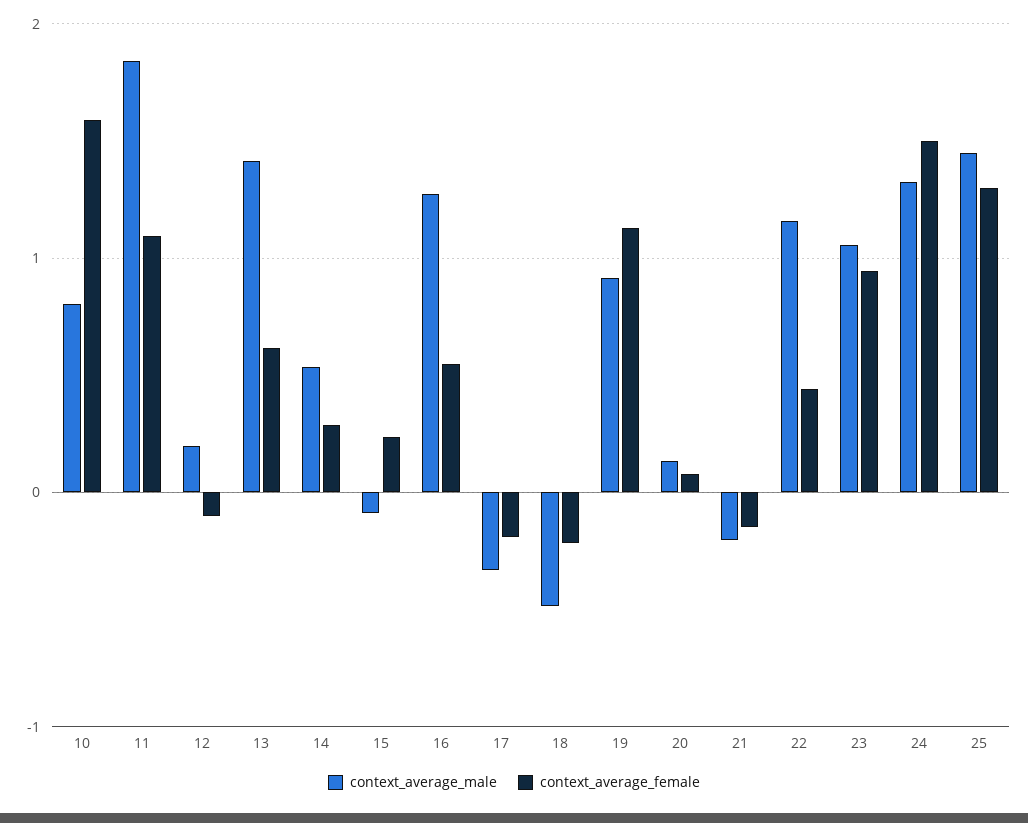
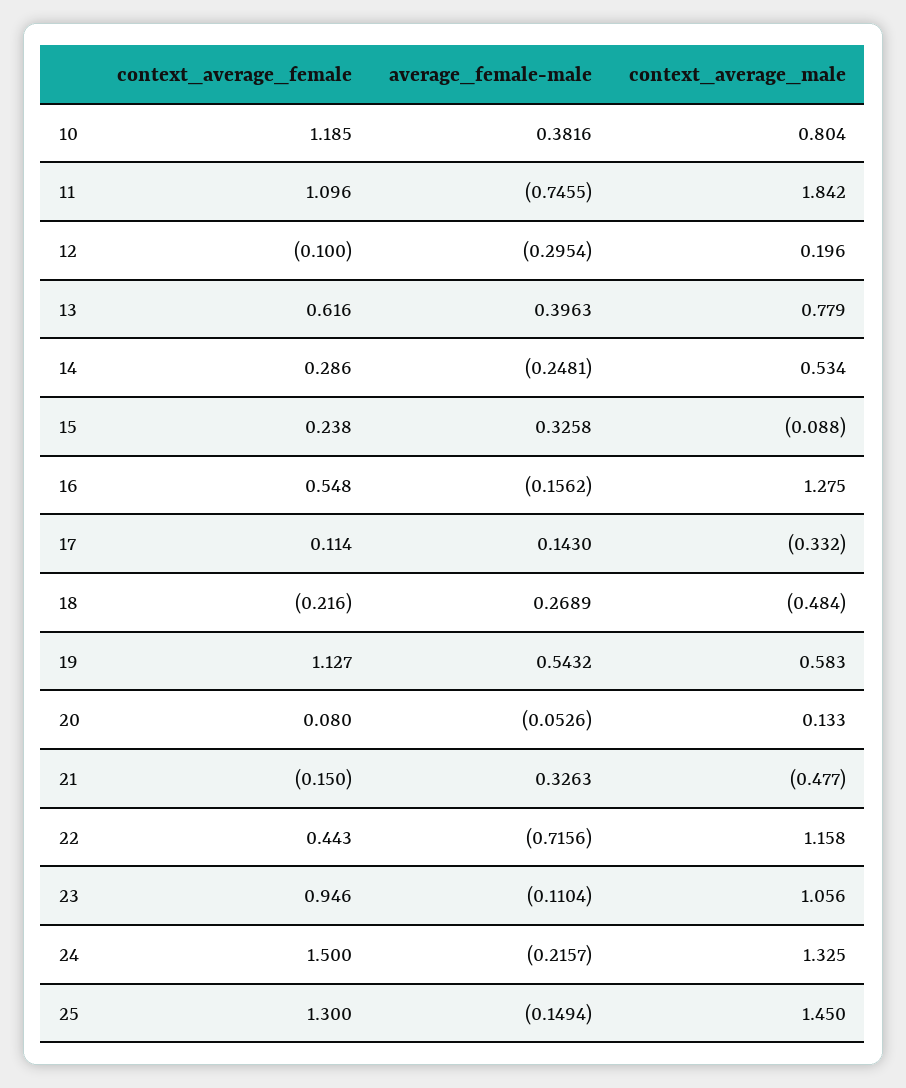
context_average_female, 10: 1.6 -> 1.185
context_average_male, 13: 1.4 -> 0.779
context_average_female, 17: -0.2 -> 0.114
context_average_male, 19: 0.9 -> 0.583
context_average_male, 21: -0.2 -> -0.477
average_female-male, 10: none -> 0.3816
average_female-male, 11: none -> -0.7455
average_female-male, 12: none -> -0.2954
average_female-male, 13: none -> 0.3963
average_female-male, 14: none -> -0.2481
average_female-male, 15: none -> 0.3258
average_female-male, 16: none -> -0.1562
average_female-male, 17: none -> 0.143
average_female-male, 18: none -> 0.2689
average_female-male, 19: none -> 0.5432
average_female-male, 20: none -> -0.0526
average_female-male, 21: none -> 0.3263
average_female-male, 22: none -> -0.7156
average_female-male, 23: none -> -0.1104
average_female-male, 24: none -> -0.2157
average_female-male, 25: none -> -0.1494

